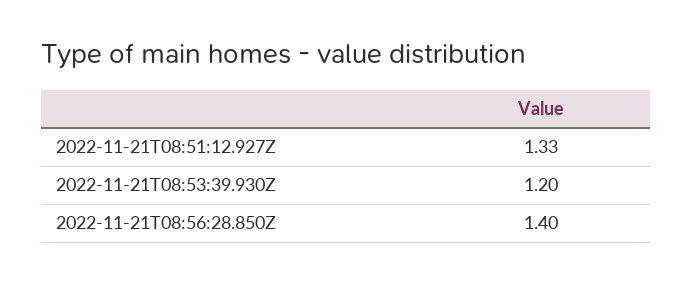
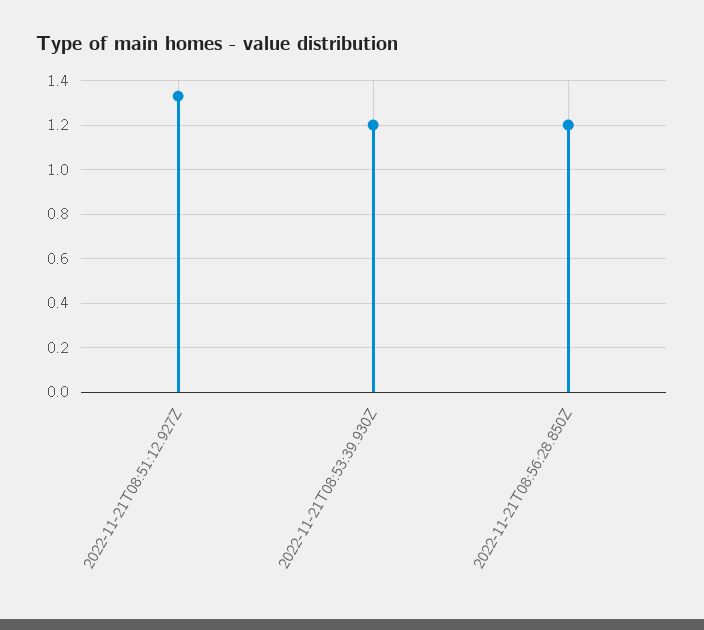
2022-11-21T08:56:28.850Z: 1.4 -> 1.2

